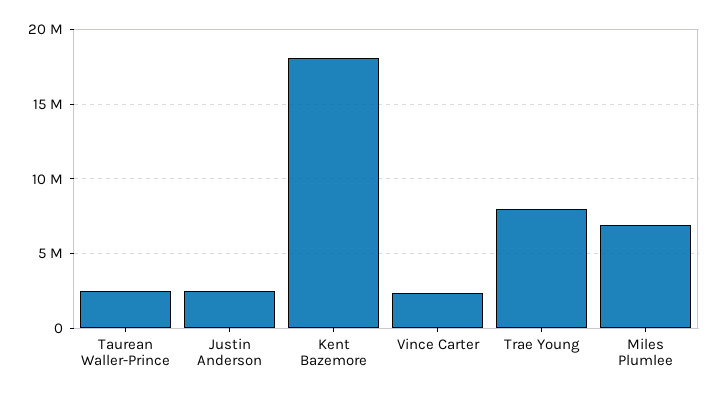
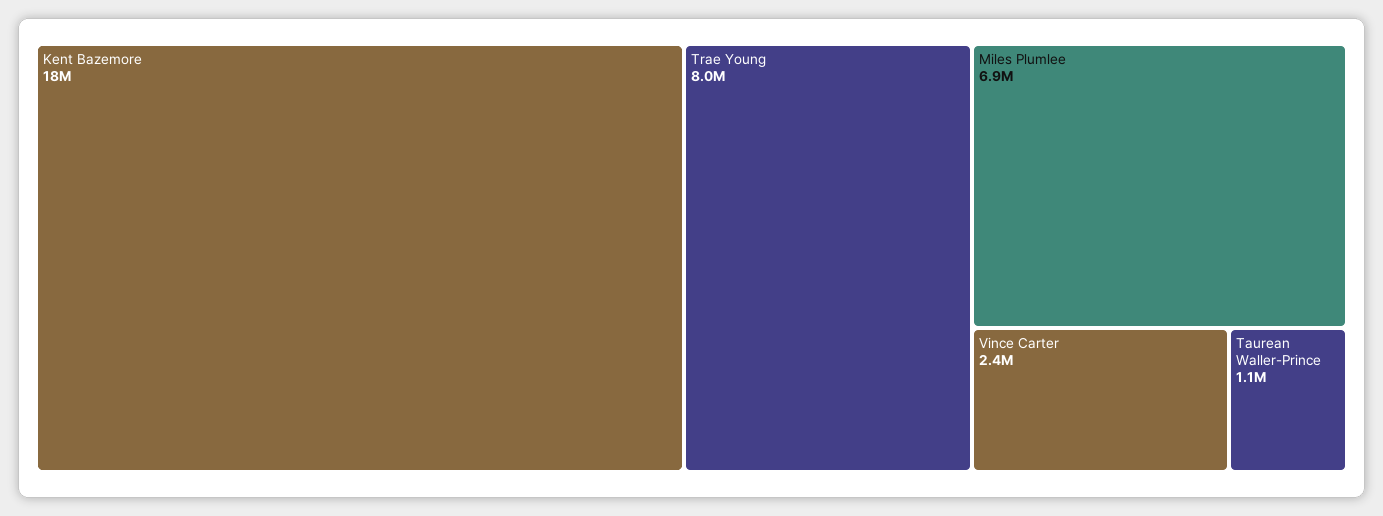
Taurean Waller-Prince: 2500000 -> 1100000
Justin Anderson: 2500000 -> none

